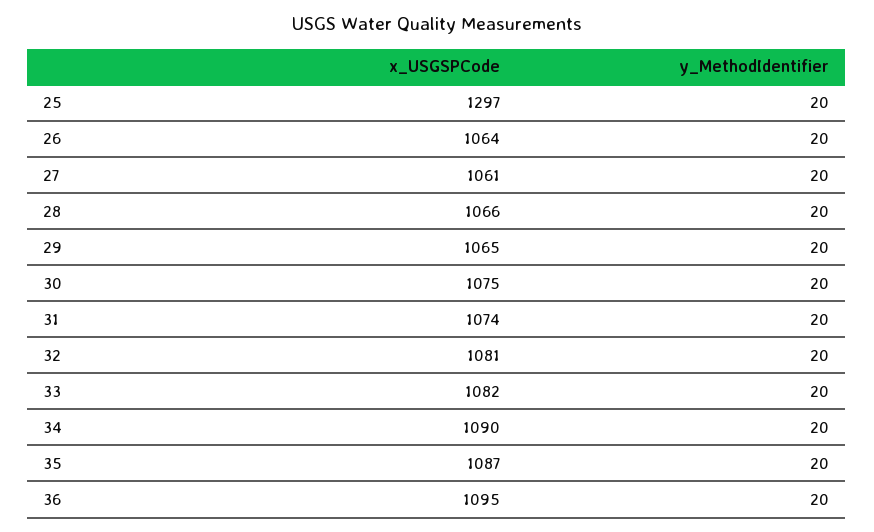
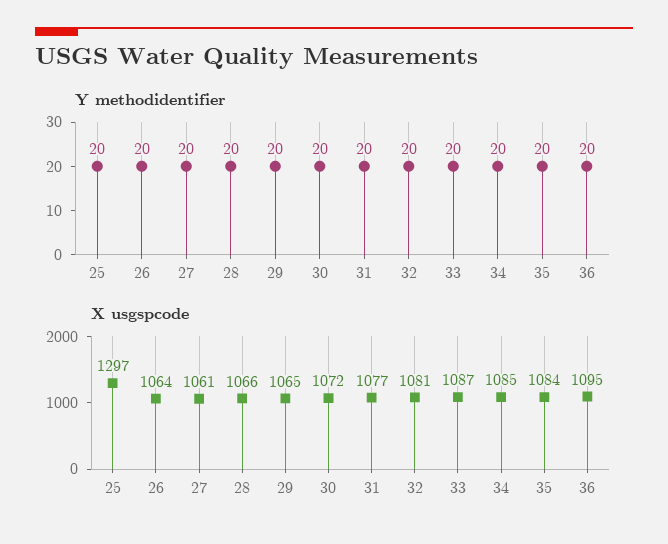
x_USGSPCode, 30: 1075 -> 1072
x_USGSPCode, 31: 1074 -> 1077
x_USGSPCode, 33: 1082 -> 1087
x_USGSPCode, 34: 1090 -> 1085
x_USGSPCode, 35: 1087 -> 1084

